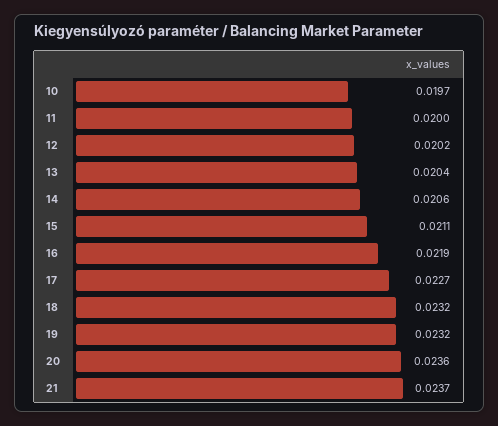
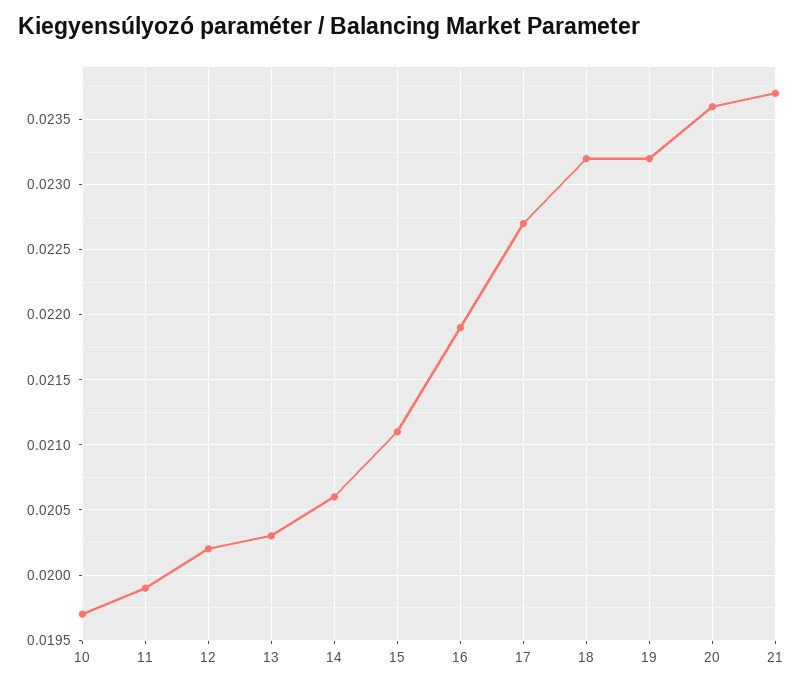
11: 0.02 -> 0.0199
13: 0.0204 -> 0.0203

